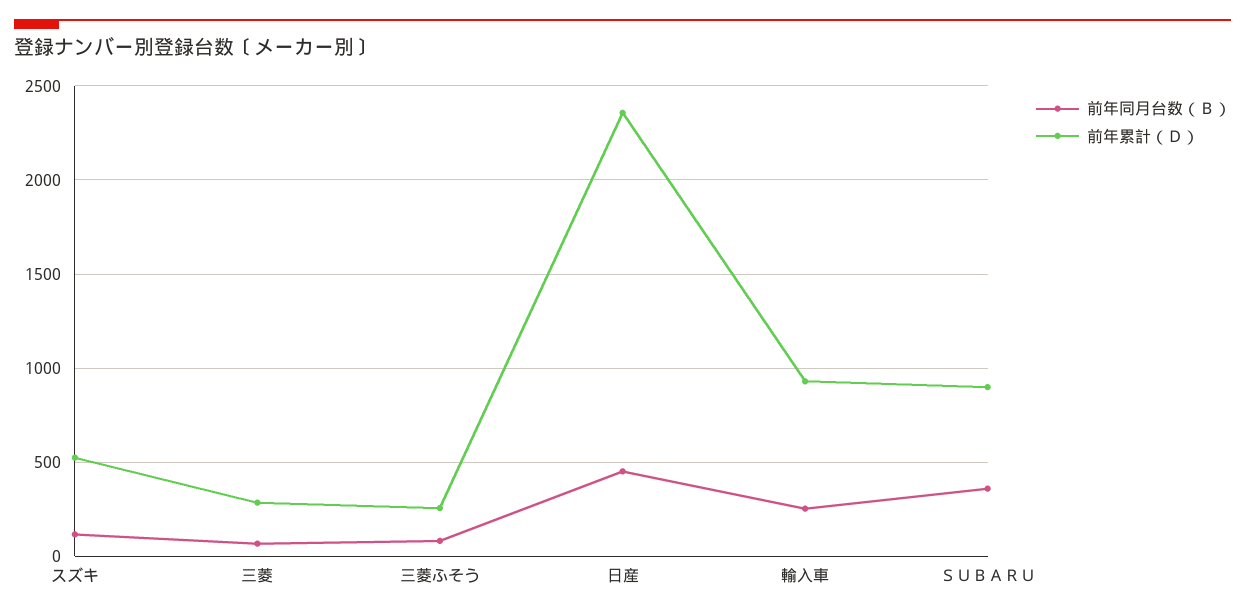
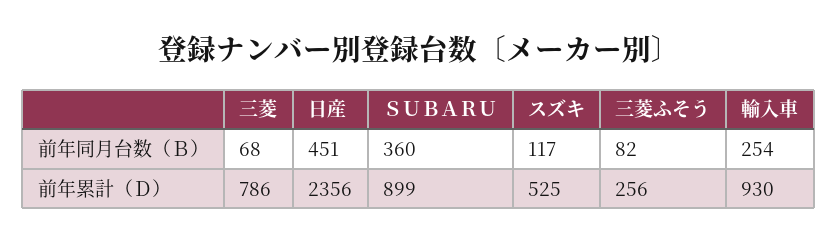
前年累計（Ｄ）, 三菱: 300 -> 786

